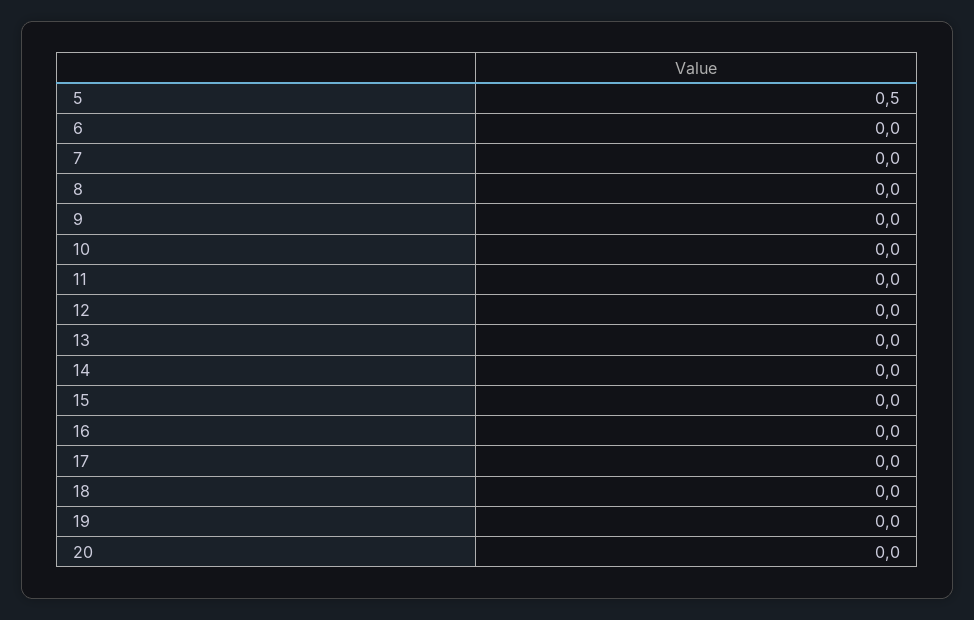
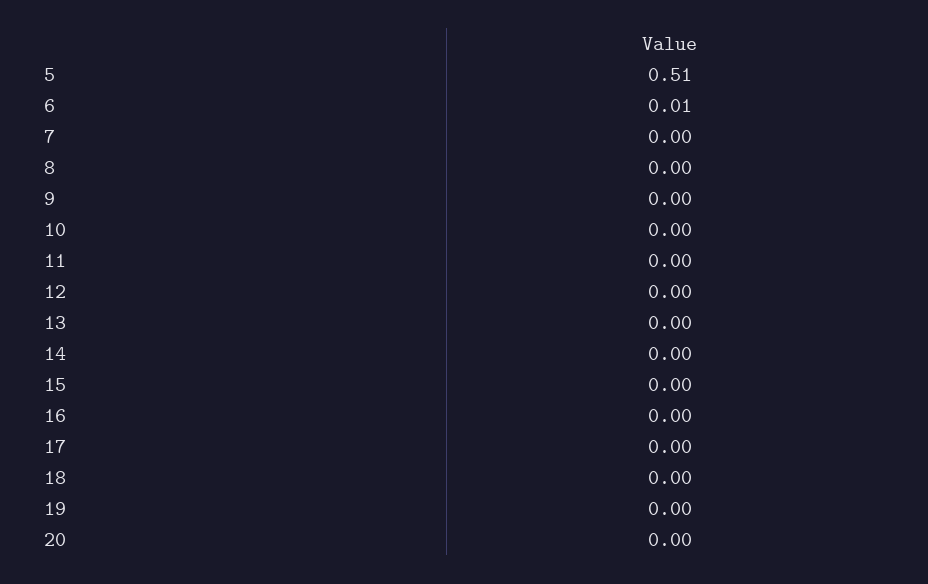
5: 0.5 -> 0.51
6: 0 -> 0.01

